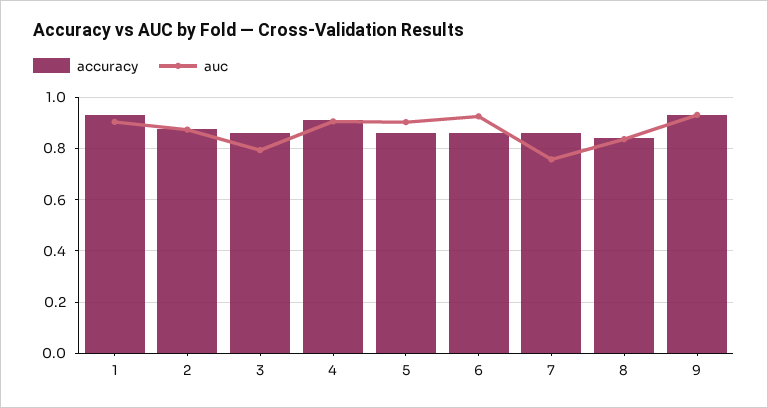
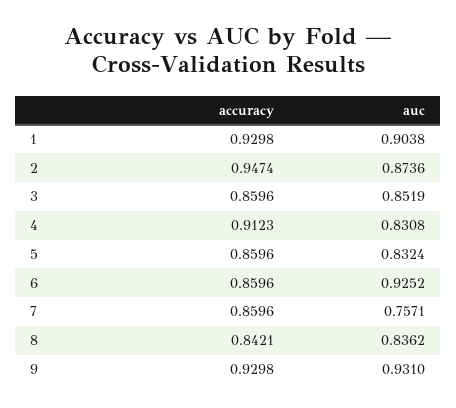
accuracy, 2: 0.875 -> 0.9474
auc, 3: 0.8 -> 0.8519
auc, 4: 0.9 -> 0.8308
auc, 5: 0.9 -> 0.8324

